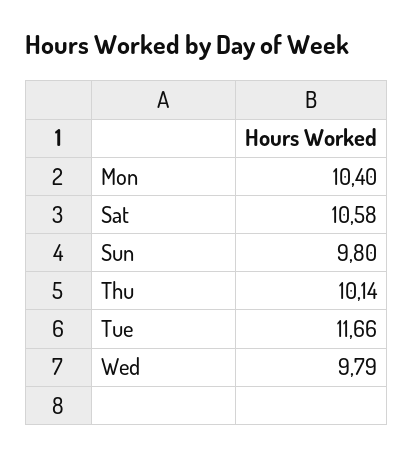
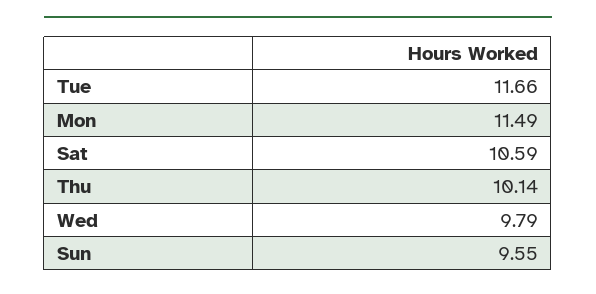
Mon: 10.4 -> 11.49
Sat: 10.58 -> 10.59
Sun: 9.8 -> 9.55

